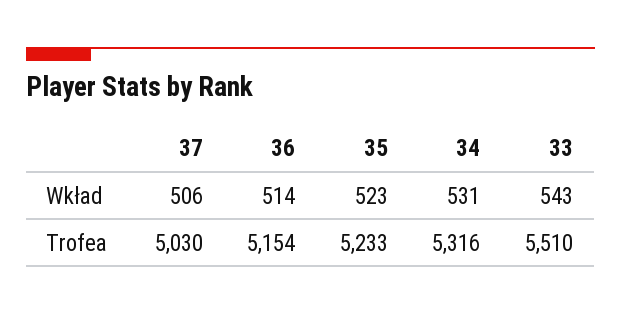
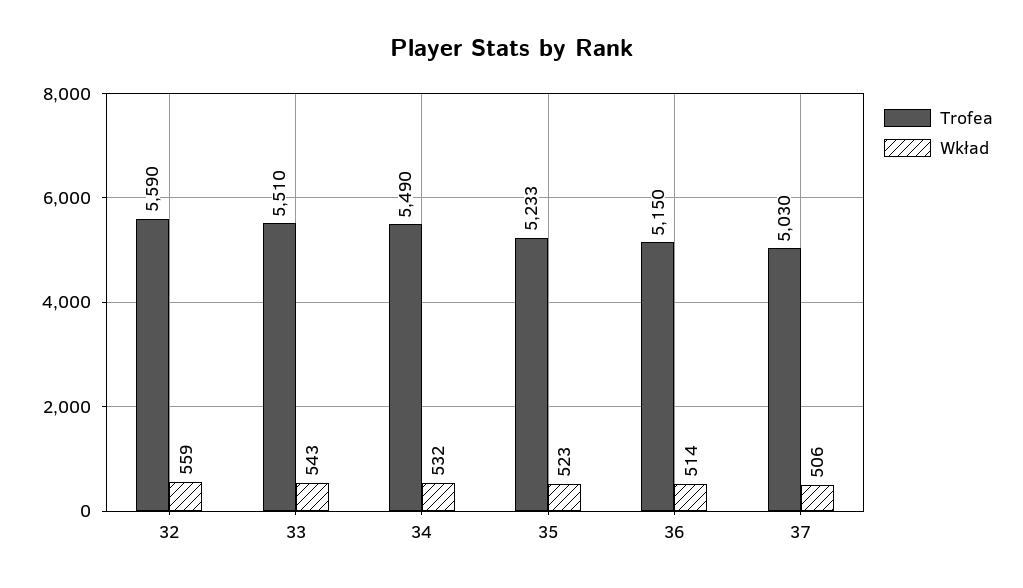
Wkład, 34: 531 -> 532
Trofea, 36: 5154 -> 5150
Trofea, 34: 5316 -> 5490
Trofea, 32: none -> 5590
Wkład, 32: none -> 559

